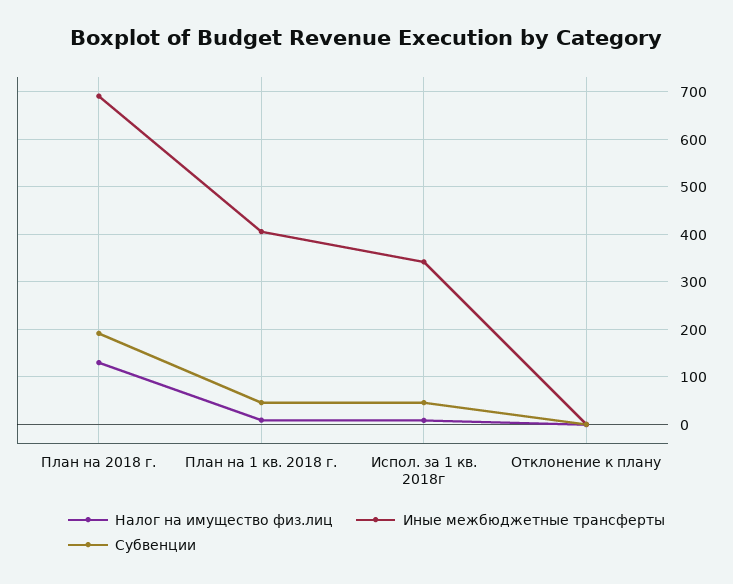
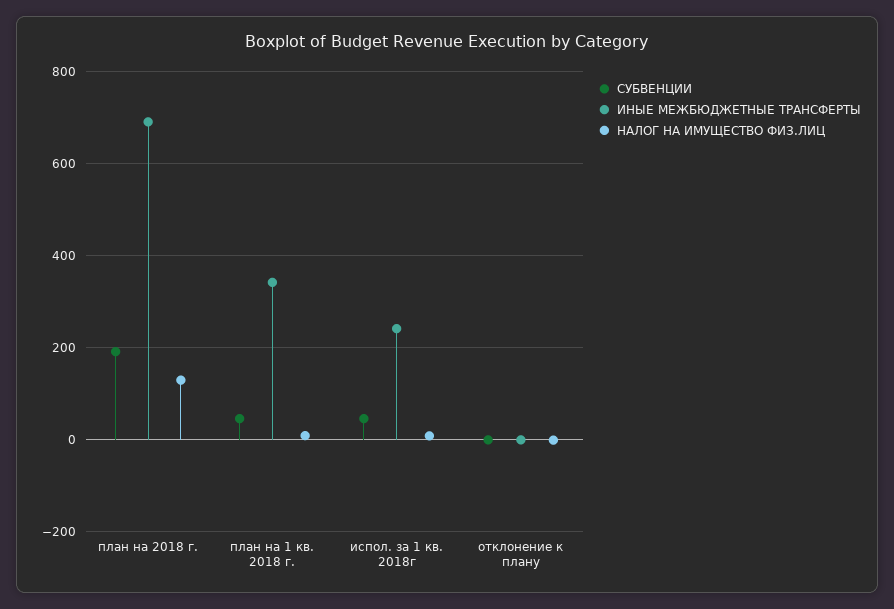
Иные межбюджетные трансферты, План на 1 кв. 2018 г.: 400 -> 340
Иные межбюджетные трансферты, Испол. за 1 кв. 2018г: 340 -> 240

